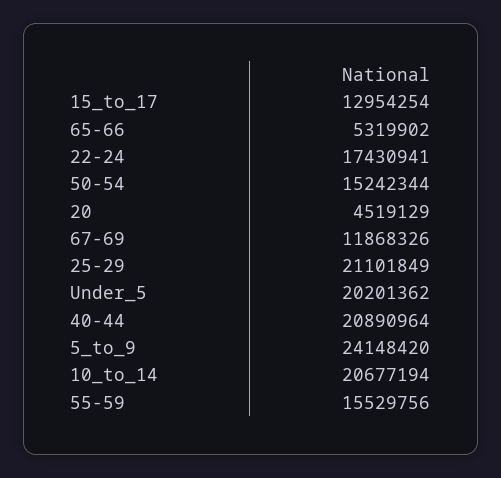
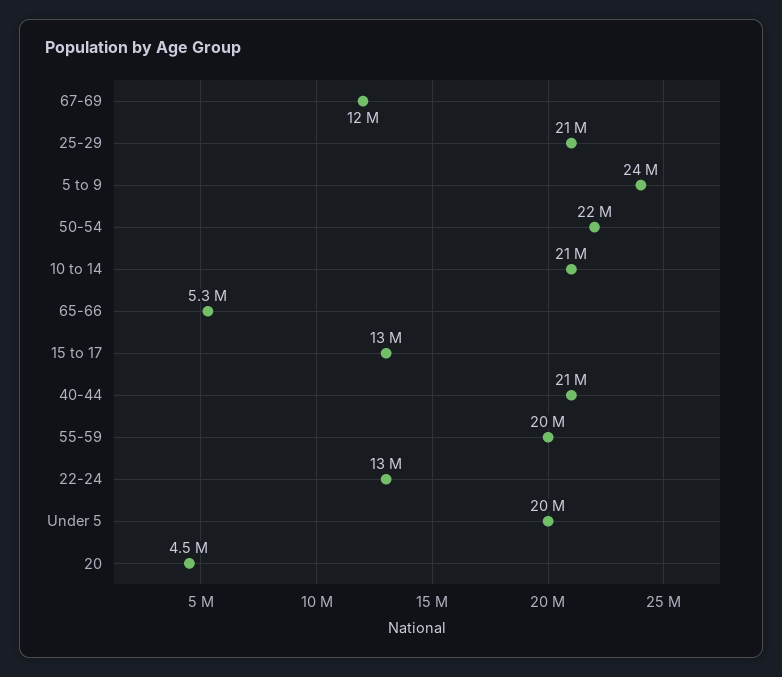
22-24: 17430941 -> 13000000
50-54: 15242344 -> 22000000
55-59: 15529756 -> 20000000

